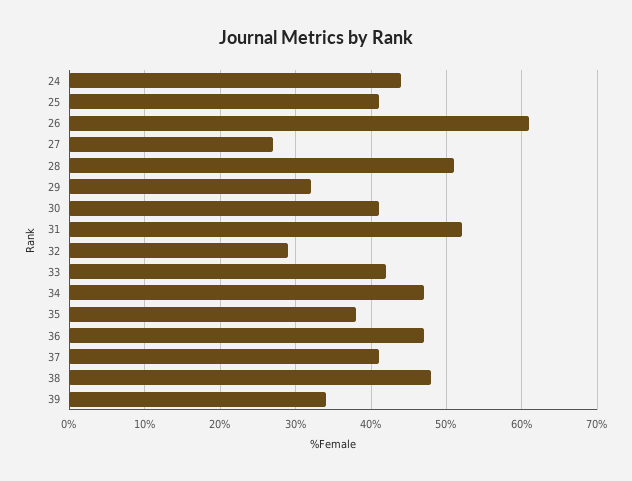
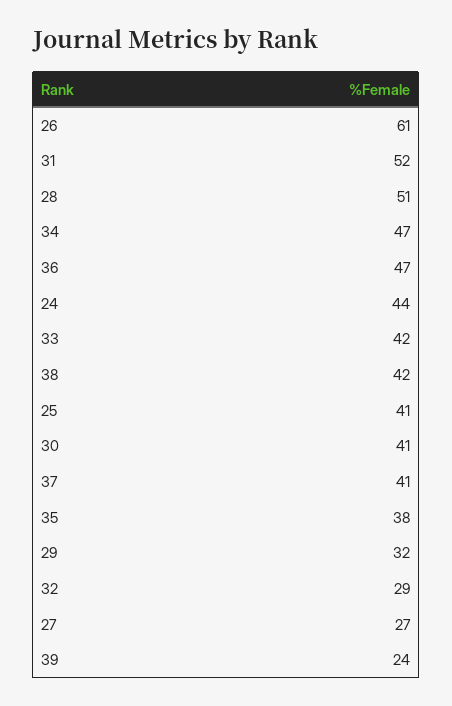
38: 48 -> 42
39: 34 -> 24

